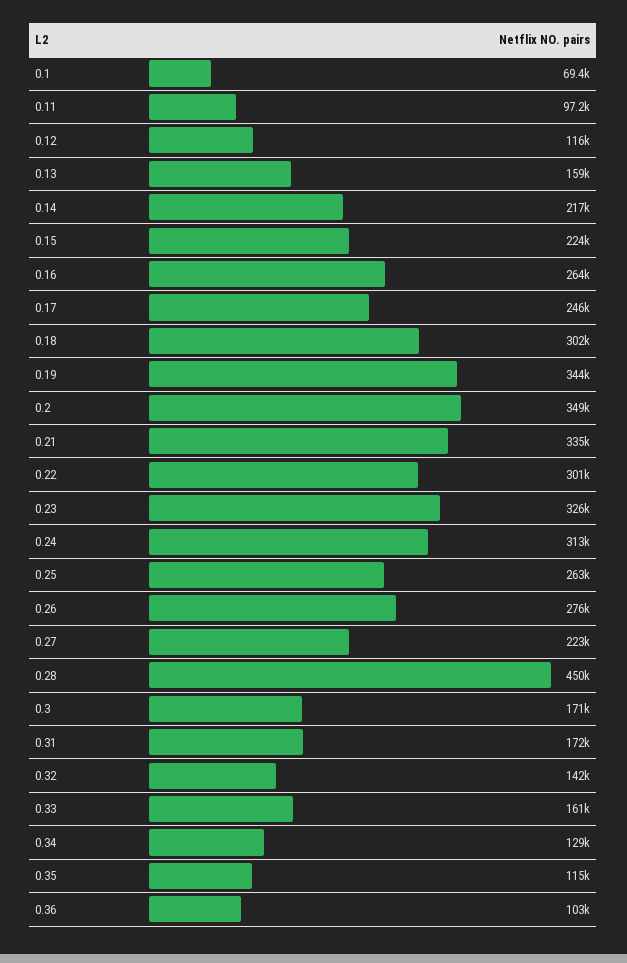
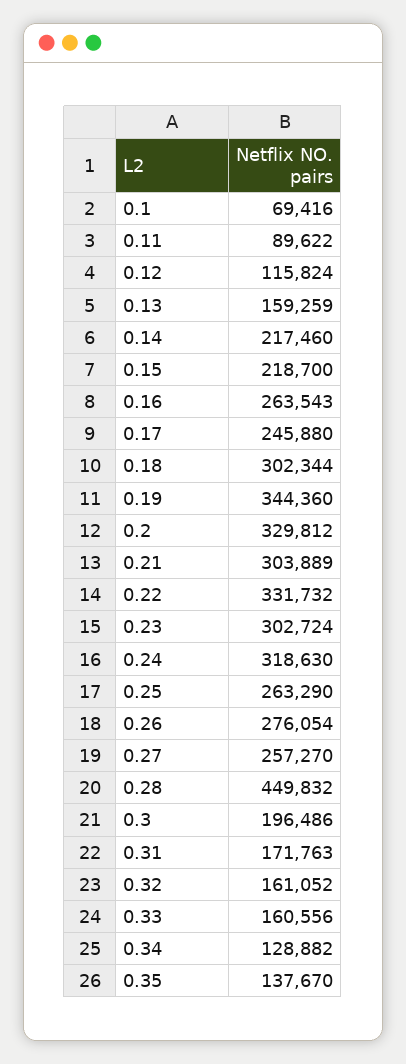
0.11: 97200 -> 89622
0.15: 224000 -> 218700
0.2: 349000 -> 329812
0.21: 335000 -> 303889
0.22: 301000 -> 331732
0.23: 326000 -> 302724
0.24: 313000 -> 318630
0.27: 223000 -> 257270
0.3: 171000 -> 196486
0.32: 142000 -> 161052
0.35: 115000 -> 137670
0.36: 103000 -> none

